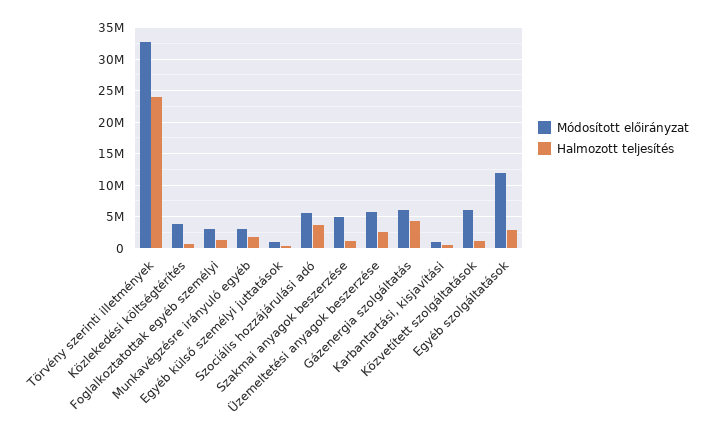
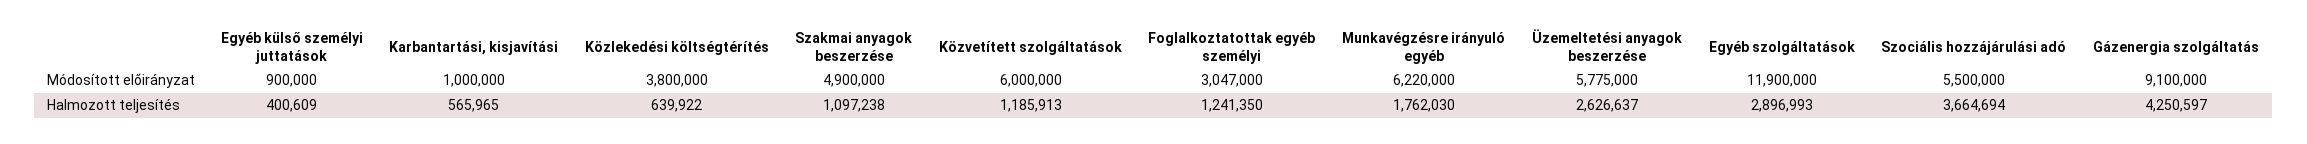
Módosított előirányzat, Törvény szerinti illetmények: 33000000 -> none
Halmozott teljesítés, Törvény szerinti illetmények: 24000000 -> none
Módosított előirányzat, Munkavégzésre irányuló egyéb: 3000000 -> 6220000
Módosított előirányzat, Gázenergia szolgáltatás: 6000000 -> 9100000

